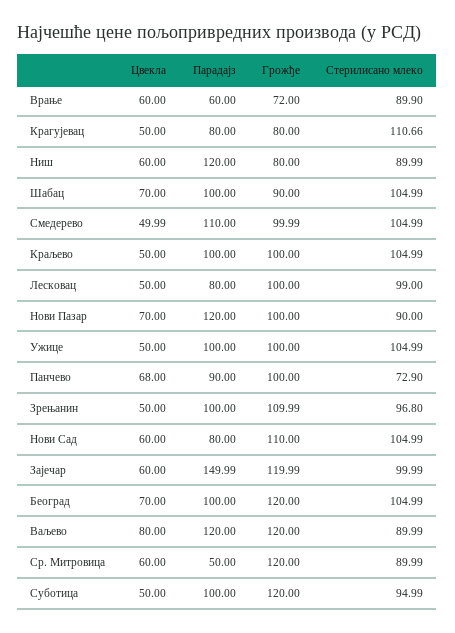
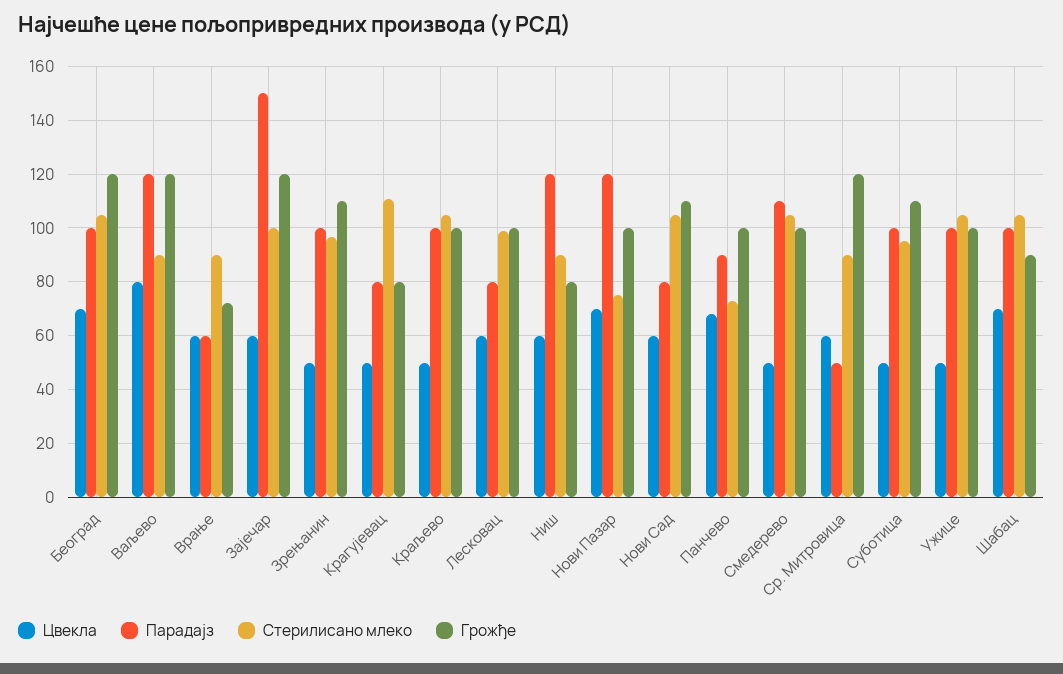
Цвекла, Лесковац: 50 -> 60
Стерилисано млеко, Нови Пазар: 90 -> 75
Грожђе, Суботица: 120 -> 110

